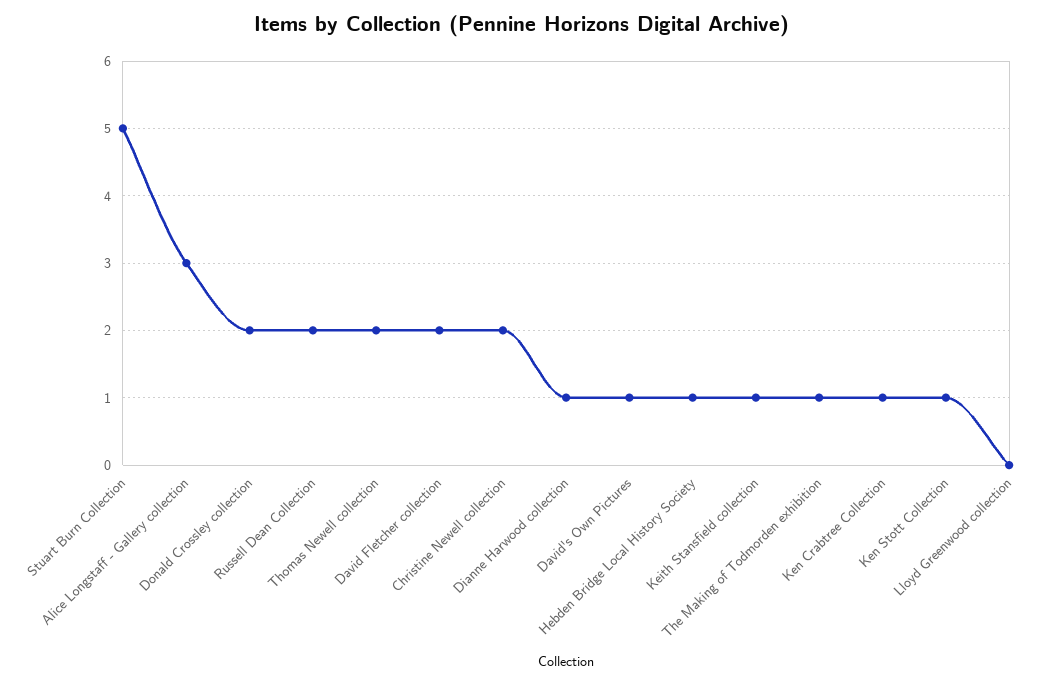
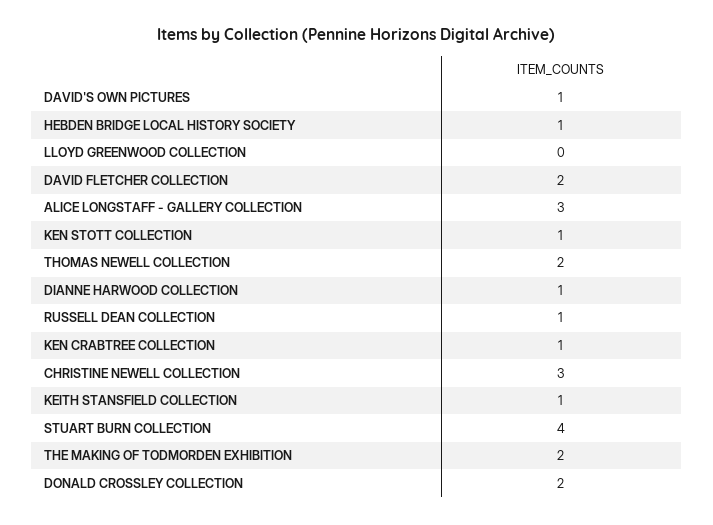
Stuart Burn Collection: 5 -> 4
Russell Dean Collection: 2 -> 1
Christine Newell collection: 2 -> 3
The Making of Todmorden exhibition: 1 -> 2

